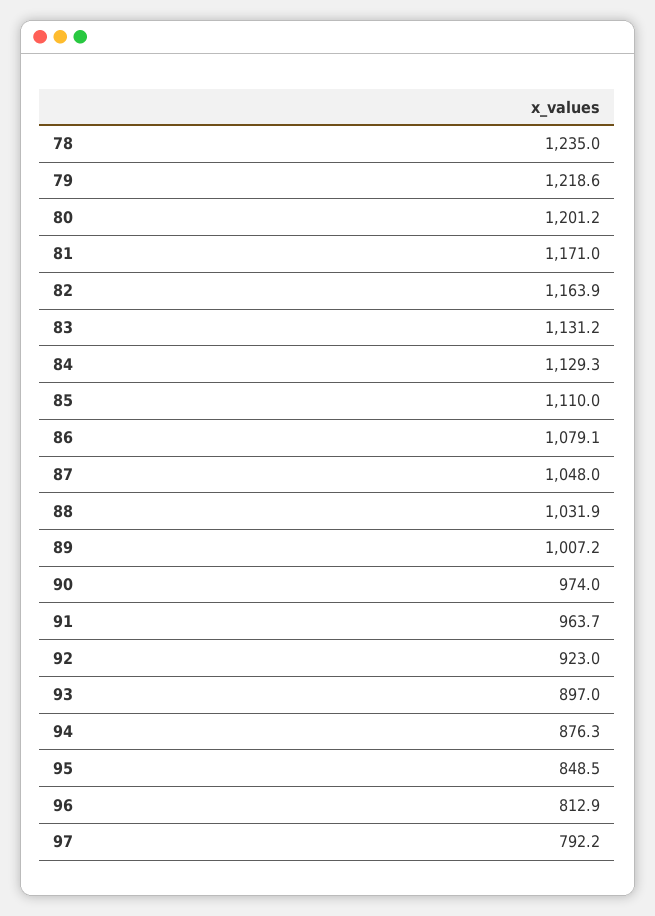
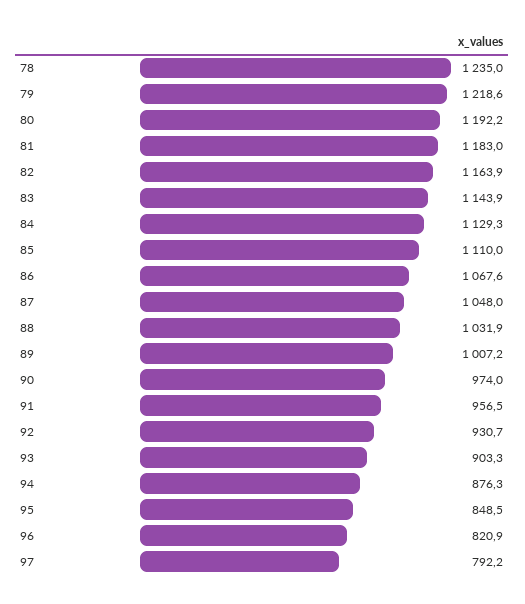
80: 1201.2 -> 1192.2
81: 1171 -> 1183
83: 1131.2 -> 1143.9
86: 1079.1 -> 1067.6
91: 963.7 -> 956.5
92: 923 -> 930.7
93: 897 -> 903.3
96: 812.9 -> 820.9

